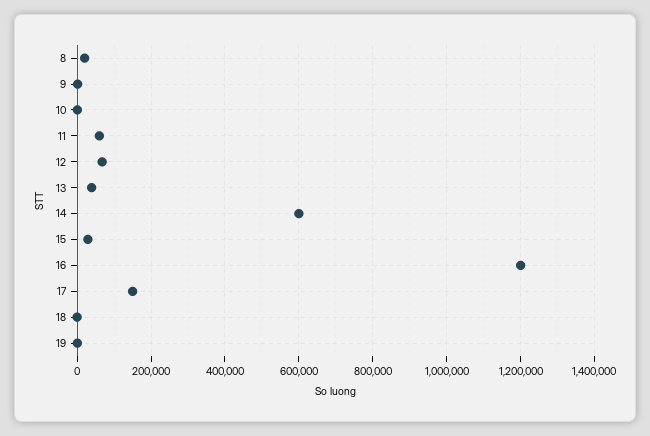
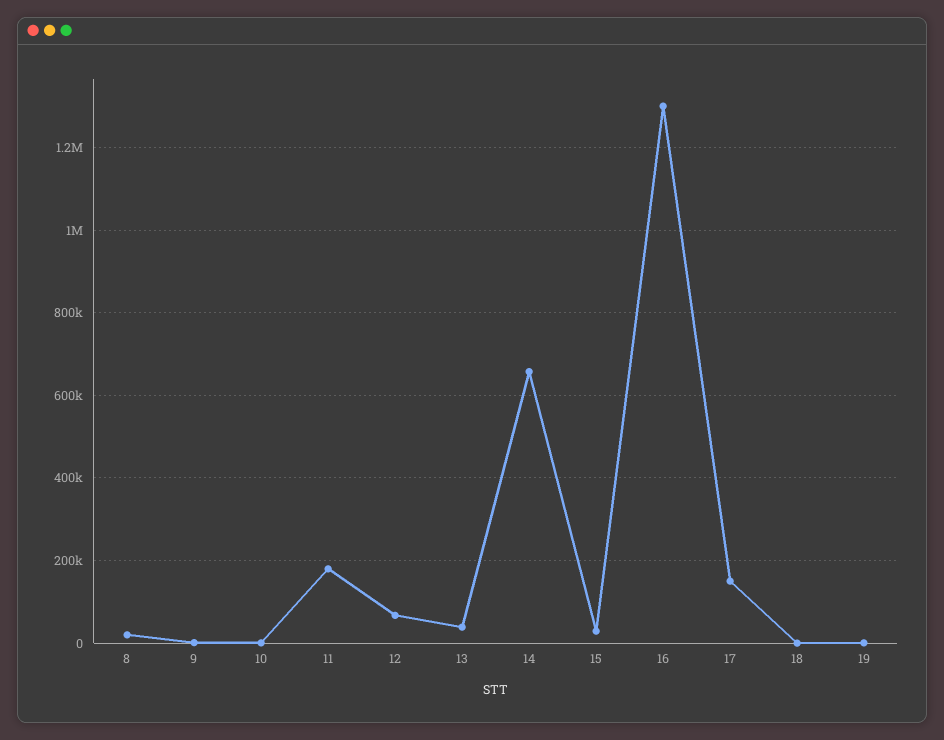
11: 60000 -> 180000
14: 600000 -> 660000
16: 1200000 -> 1300000

